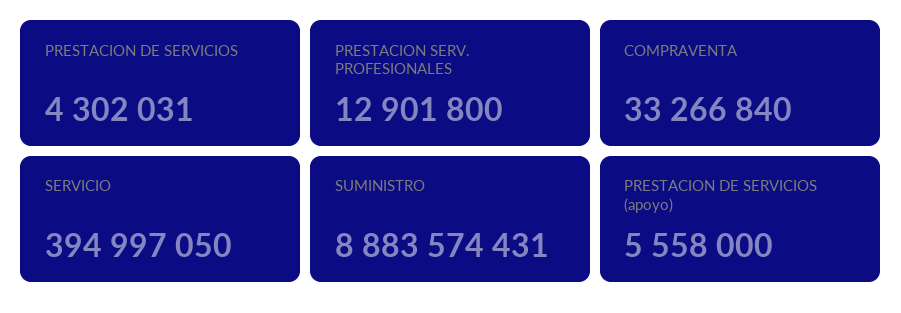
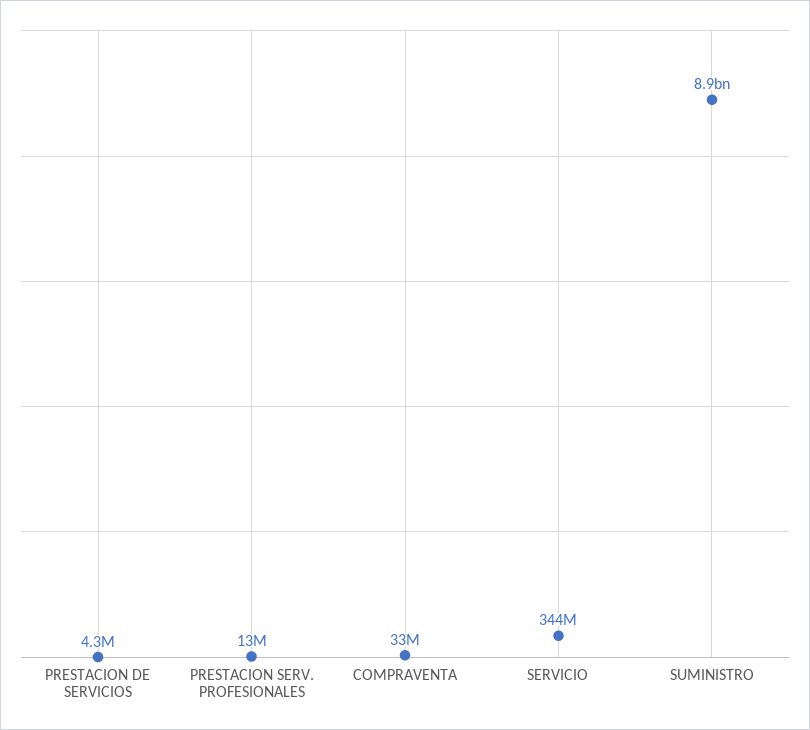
SERVICIO: 394997050 -> 344000000
PRESTACION DE SERVICIOS (apoyo): 5558000 -> none

